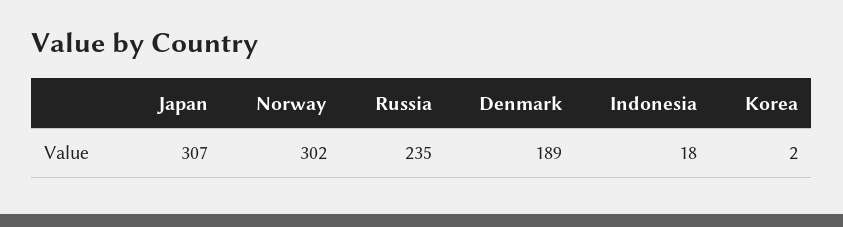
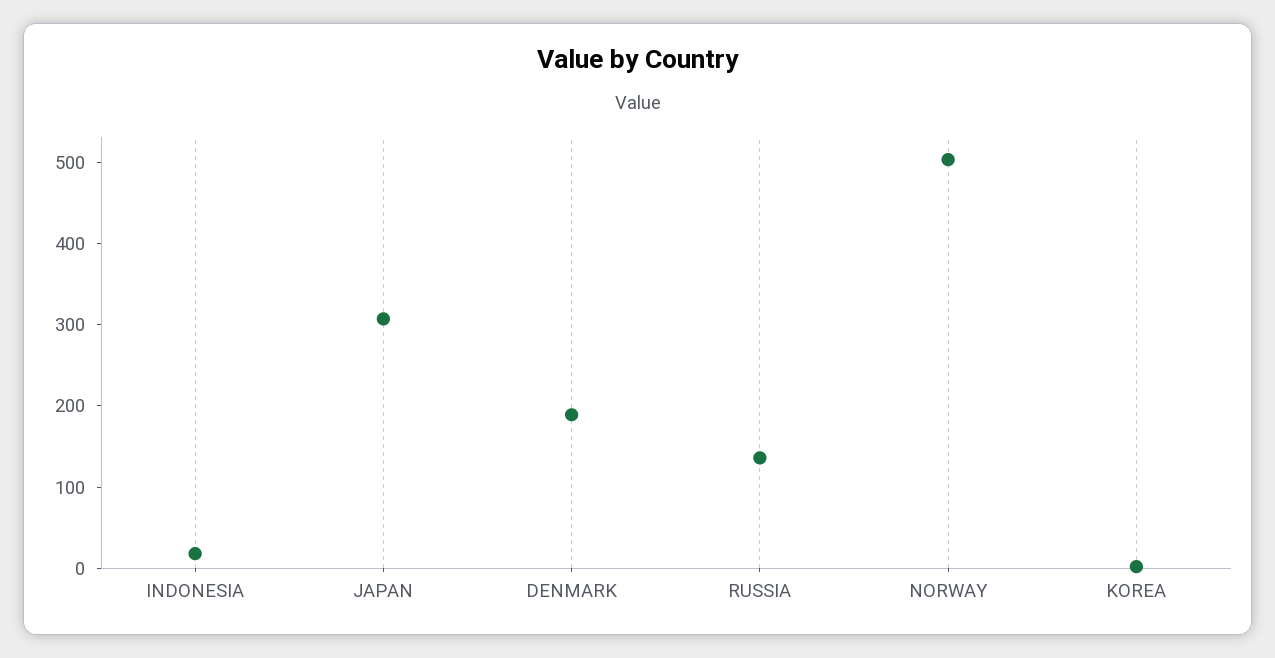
Norway: 302 -> 500
Russia: 235 -> 140

